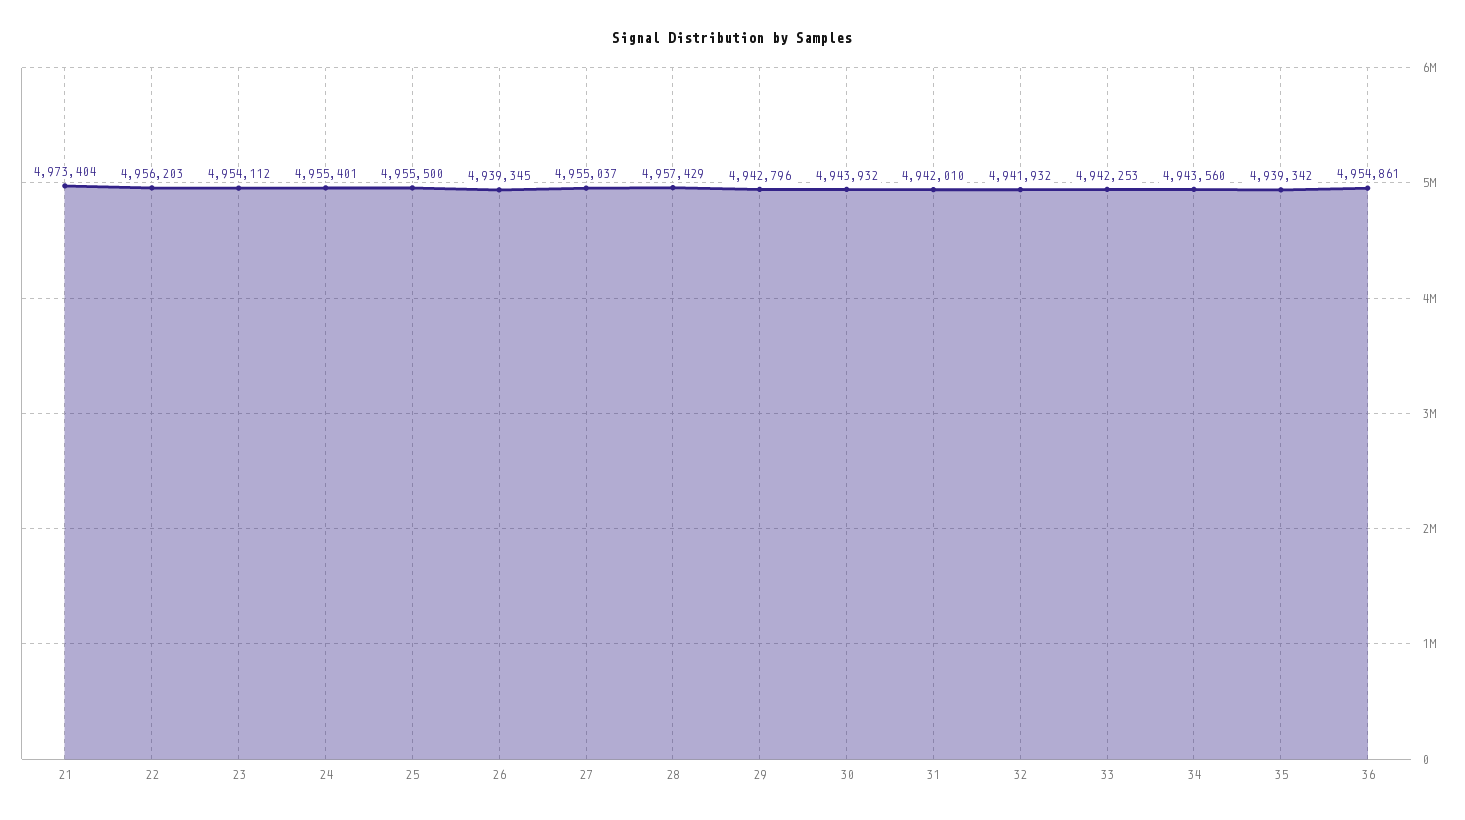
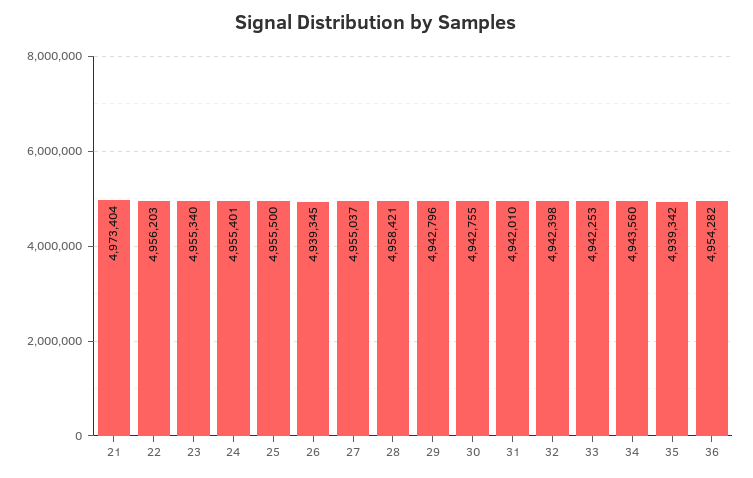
23: 4954112 -> 4955340
28: 4957429 -> 4958421
30: 4943932 -> 4942755
32: 4941932 -> 4942398
36: 4954861 -> 4954282

